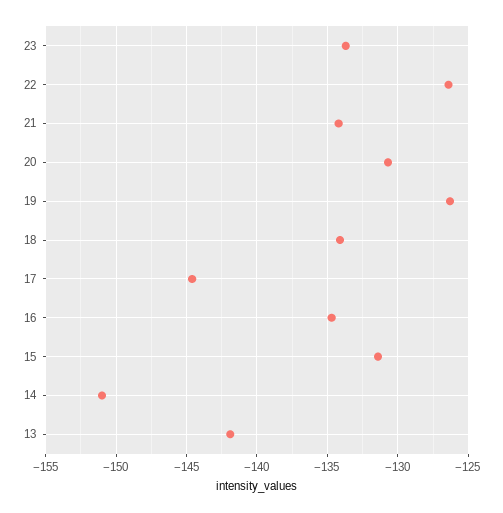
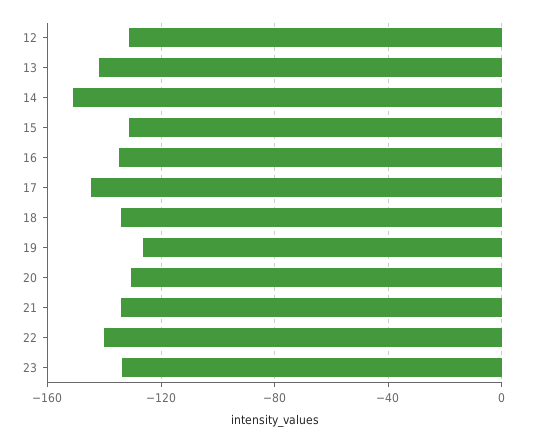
22: -126.5 -> -140
12: none -> -130

